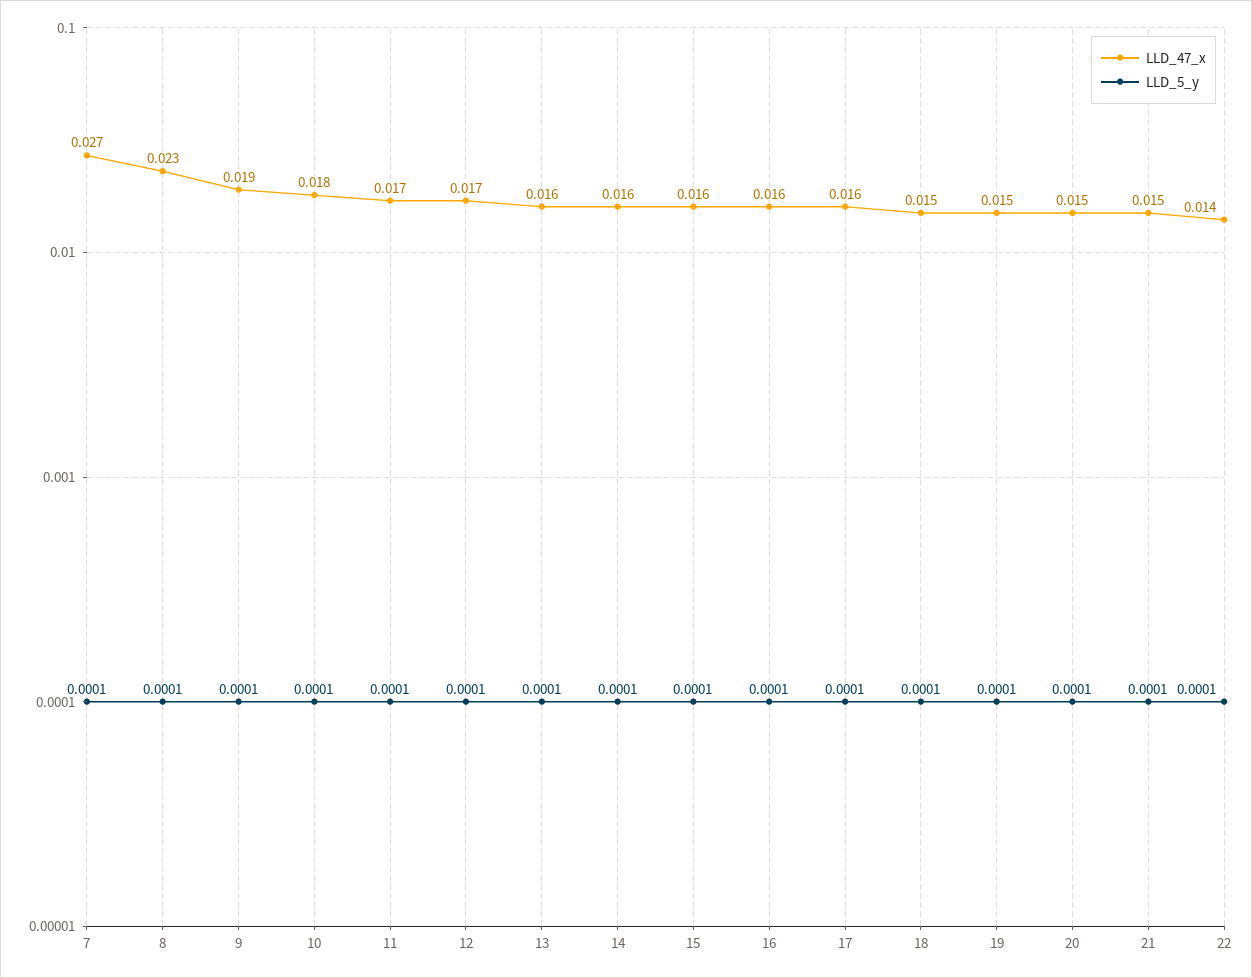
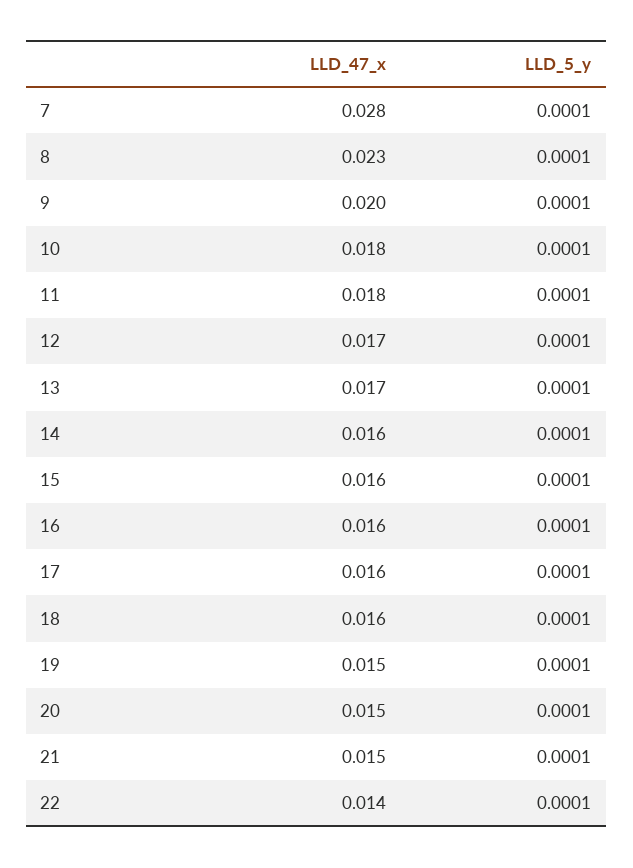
LLD_47_x, 7: 0.027 -> 0.028
LLD_47_x, 9: 0.019 -> 0.02
LLD_47_x, 11: 0.017 -> 0.018
LLD_47_x, 13: 0.016 -> 0.017
LLD_47_x, 18: 0.015 -> 0.016

